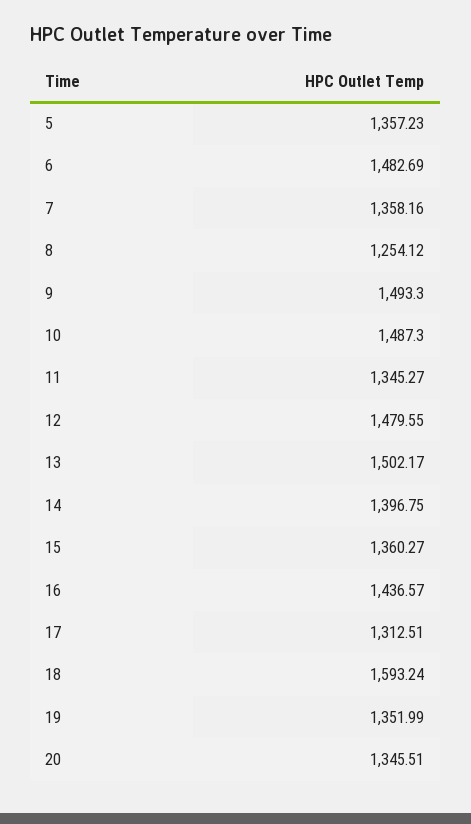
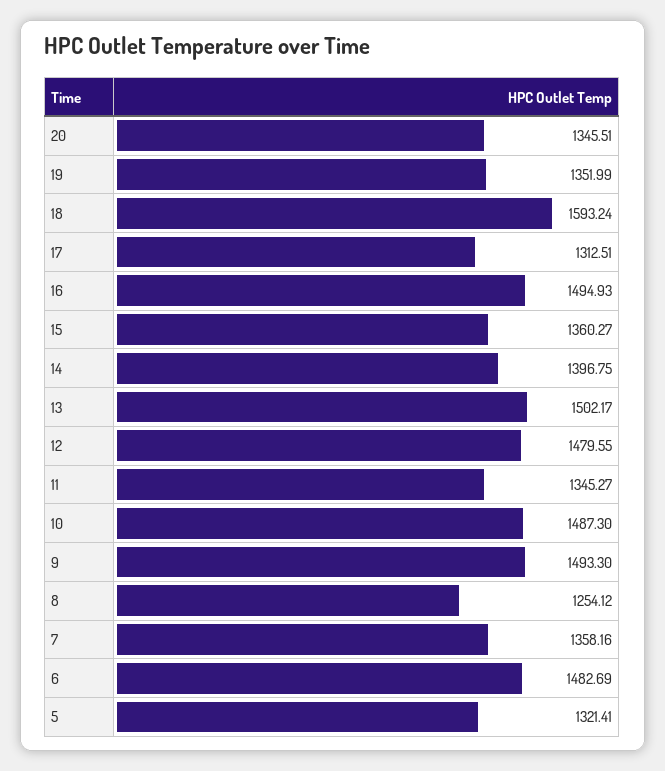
5: 1357.23 -> 1321.41
16: 1436.57 -> 1494.93

